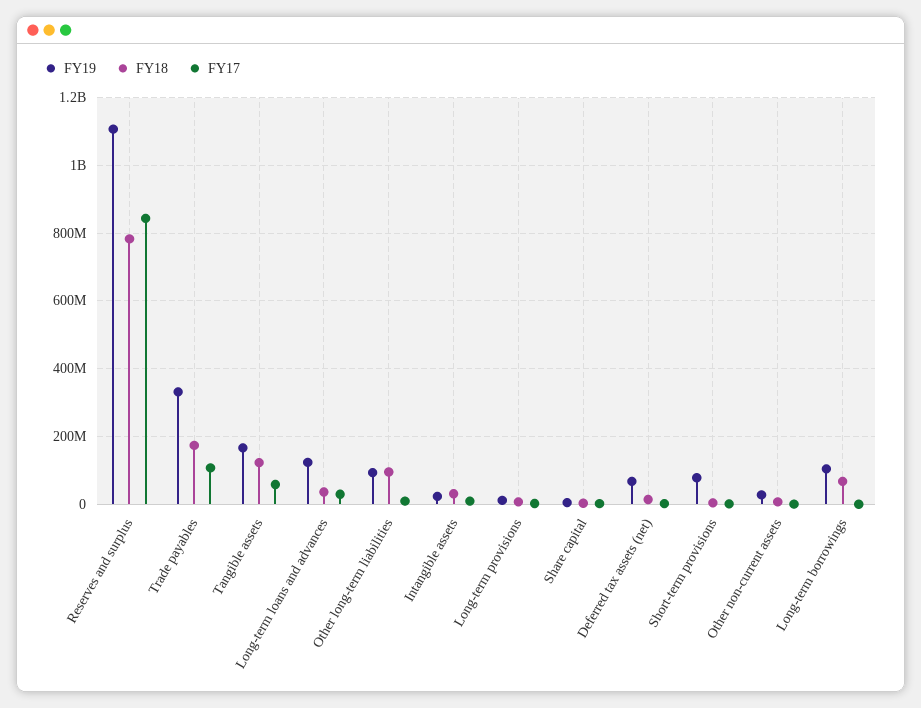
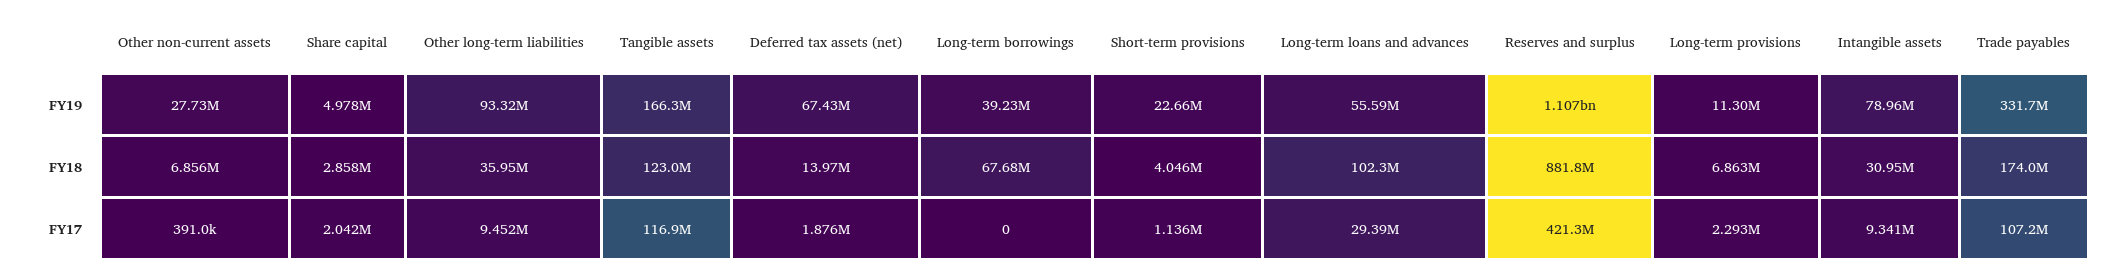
FY18, Reserves and surplus: 780000000 -> 881800000
FY17, Reserves and surplus: 840000000 -> 421300000
FY17, Tangible assets: 60000000 -> 116900000
FY19, Long-term loans and advances: 120000000 -> 55590000
FY18, Long-term loans and advances: 40000000 -> 102300000
FY18, Other long-term liabilities: 100000000 -> 35950000
FY19, Intangible assets: 20000000 -> 78960000
FY19, Short-term provisions: 80000000 -> 22660000
FY19, Long-term borrowings: 100000000 -> 39230000

